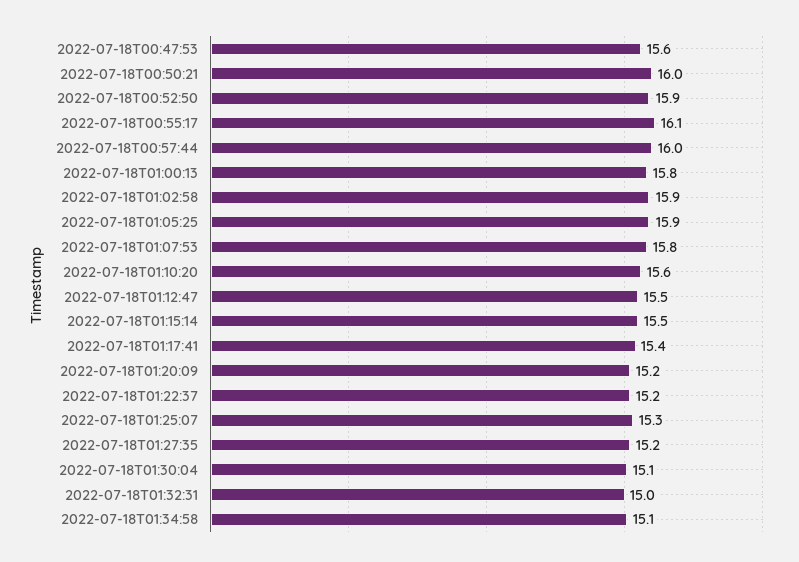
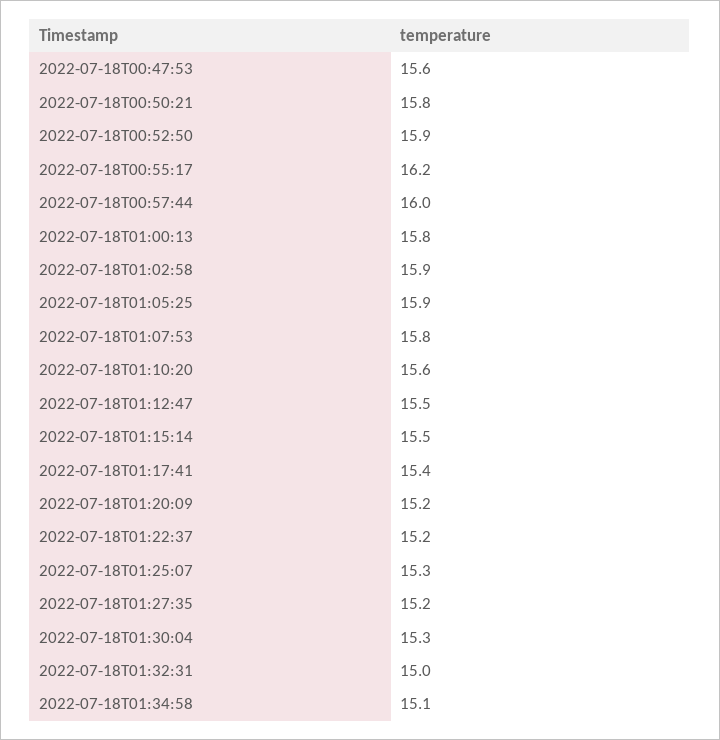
2022-07-18T00:50:21: 16 -> 15.8
2022-07-18T00:55:17: 16.1 -> 16.2
2022-07-18T01:30:04: 15.1 -> 15.3

